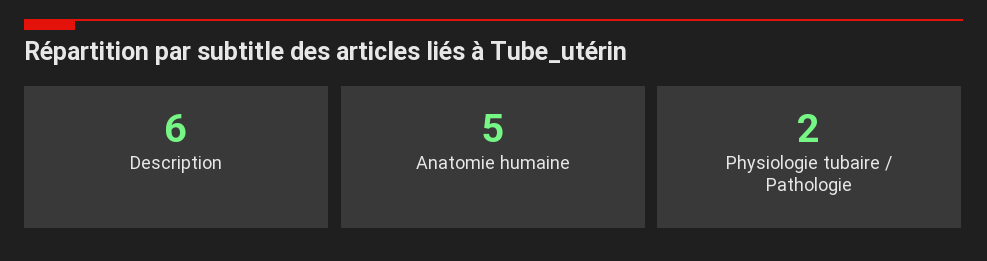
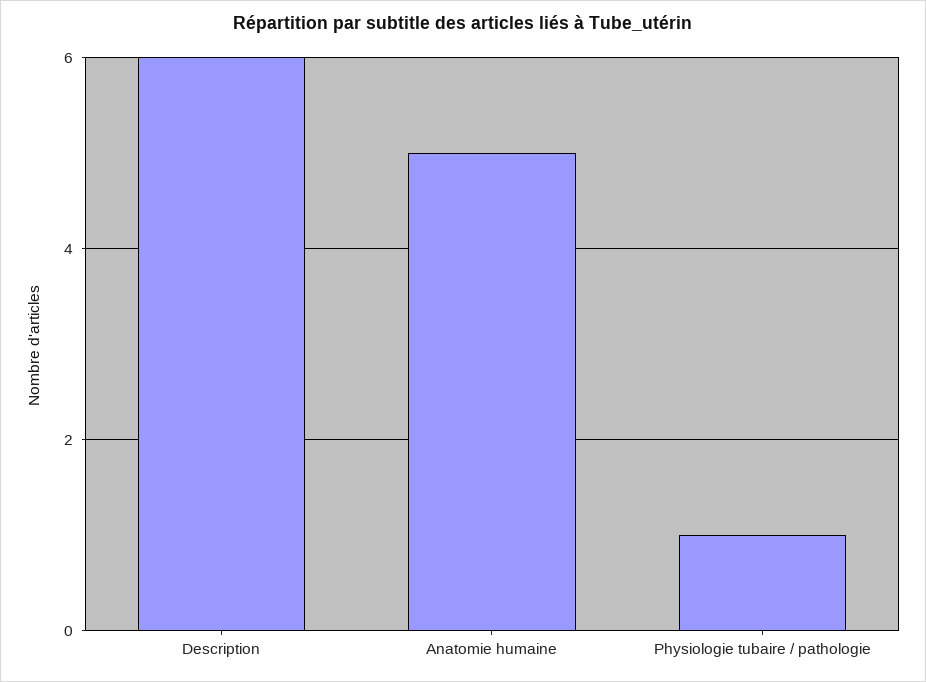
Physiologie tubaire / Pathologie: 2 -> 1

